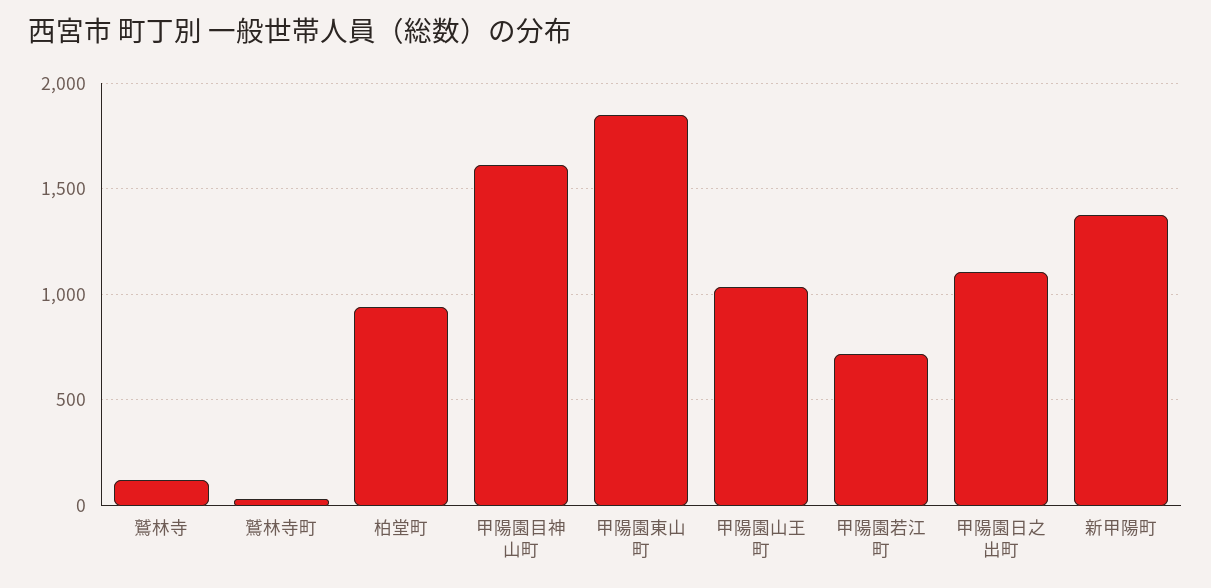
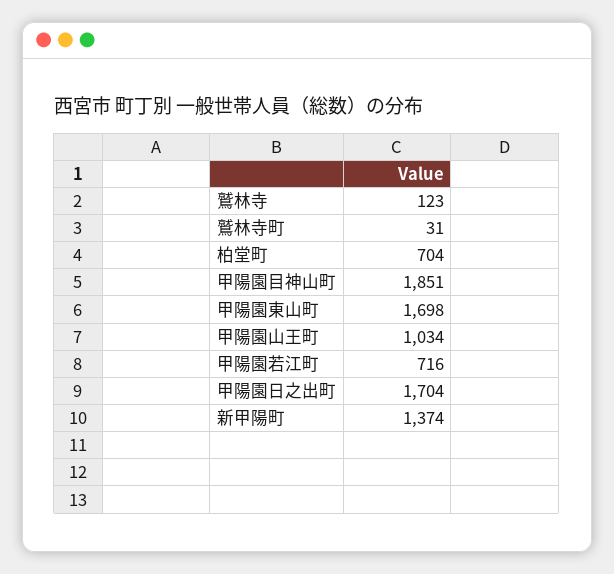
柏堂町: 950 -> 704
甲陽園目神山町: 1600 -> 1851
甲陽園東山町: 1850 -> 1698
甲陽園日之出町: 1100 -> 1704

